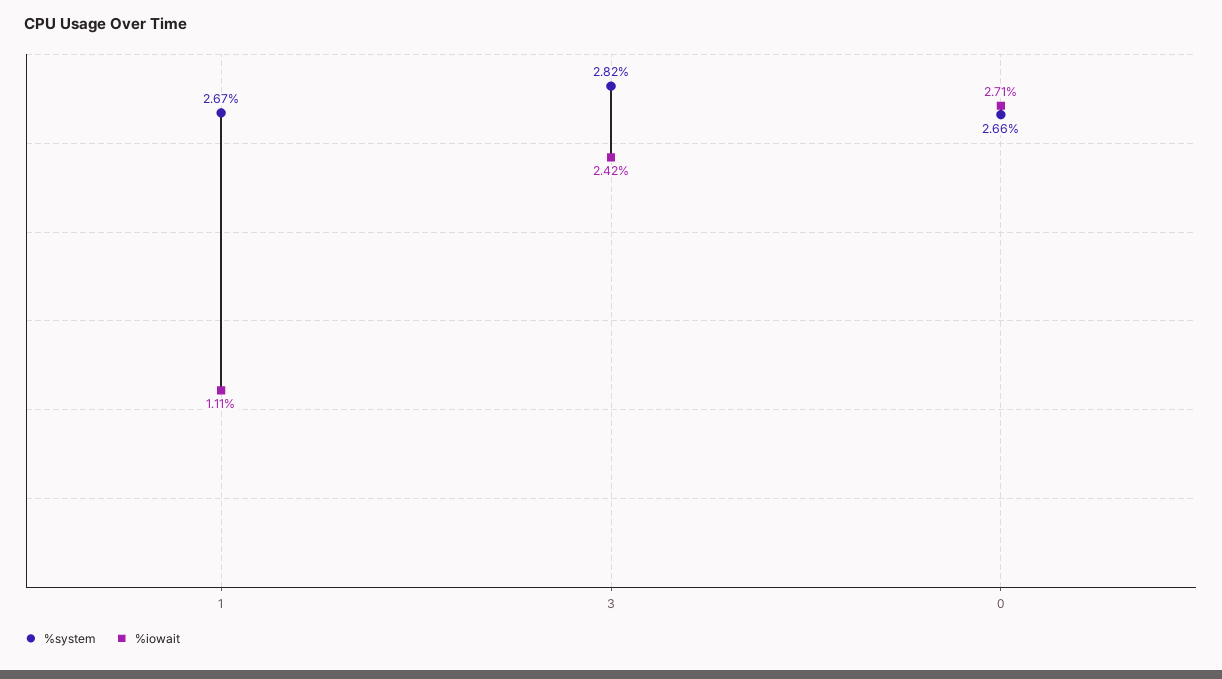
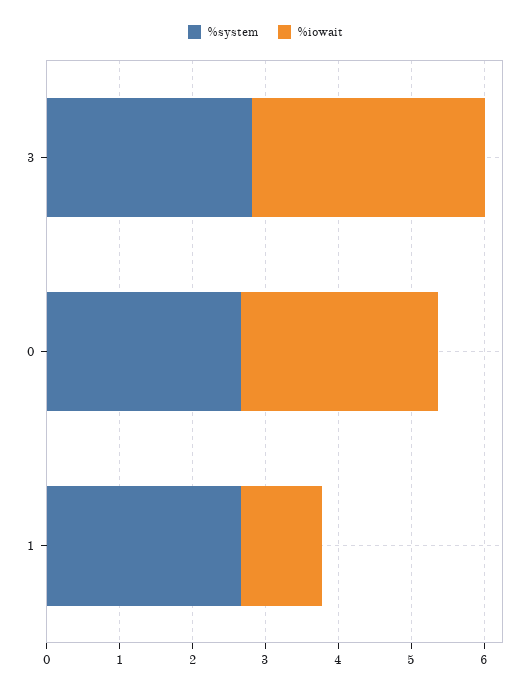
%iowait, 3: 2.42 -> 3.2

